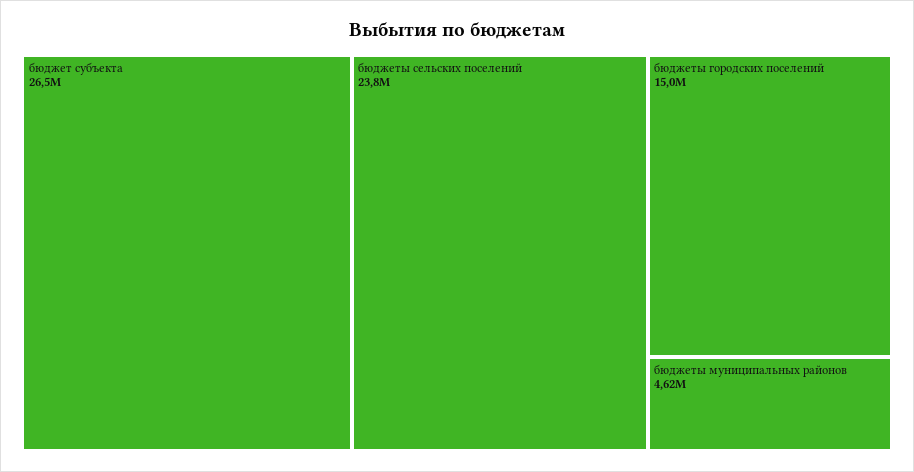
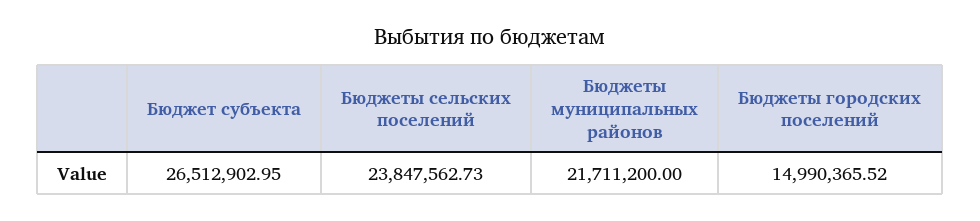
бюджеты муниципальных районов: 4620000 -> 21711200

